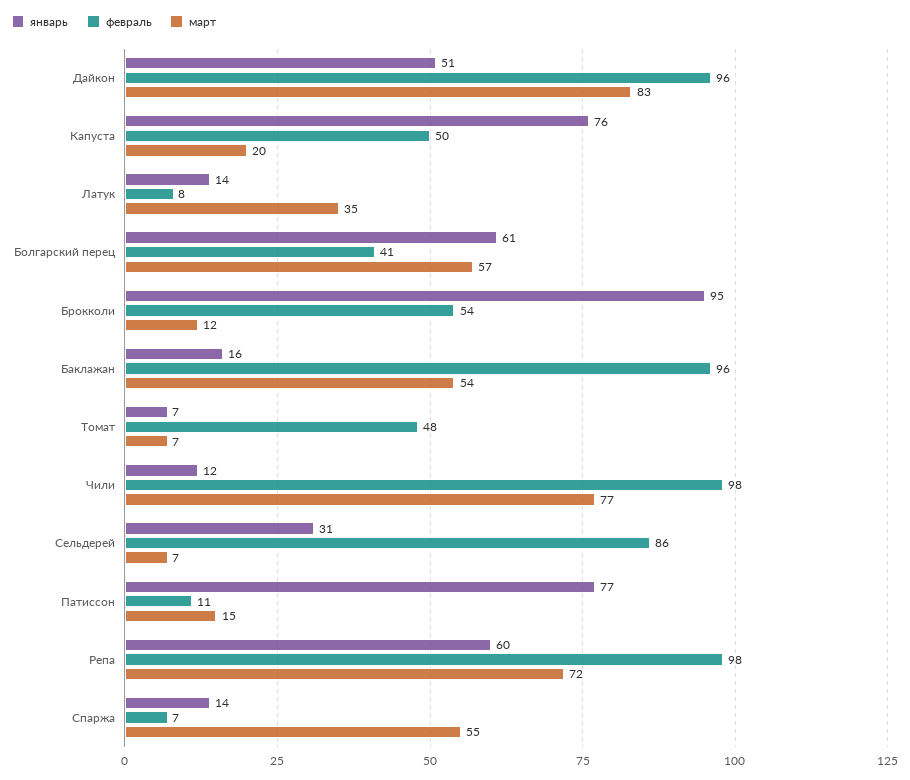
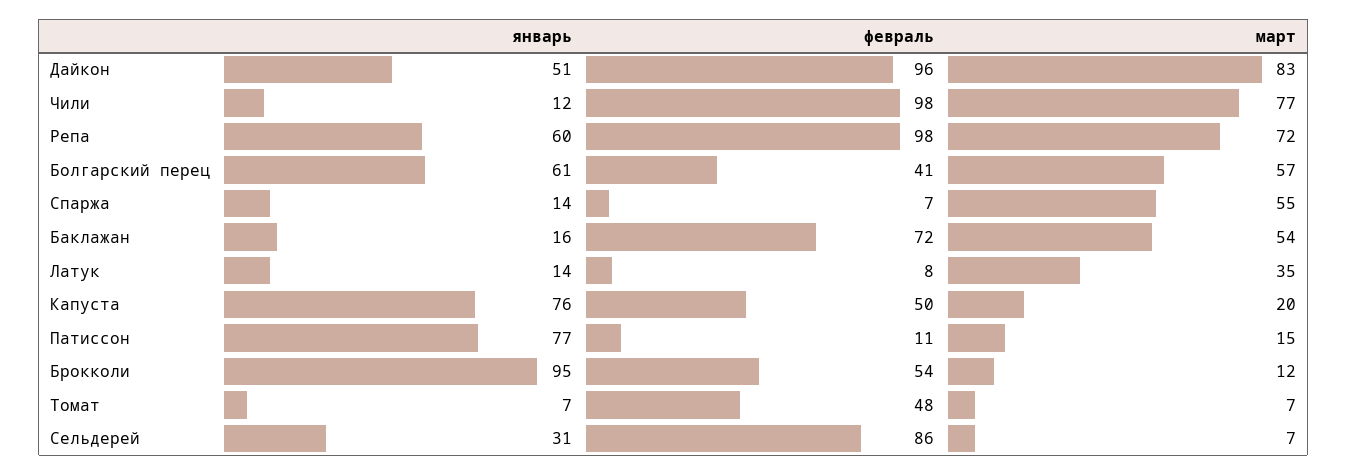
февраль, Баклажан: 96 -> 72

